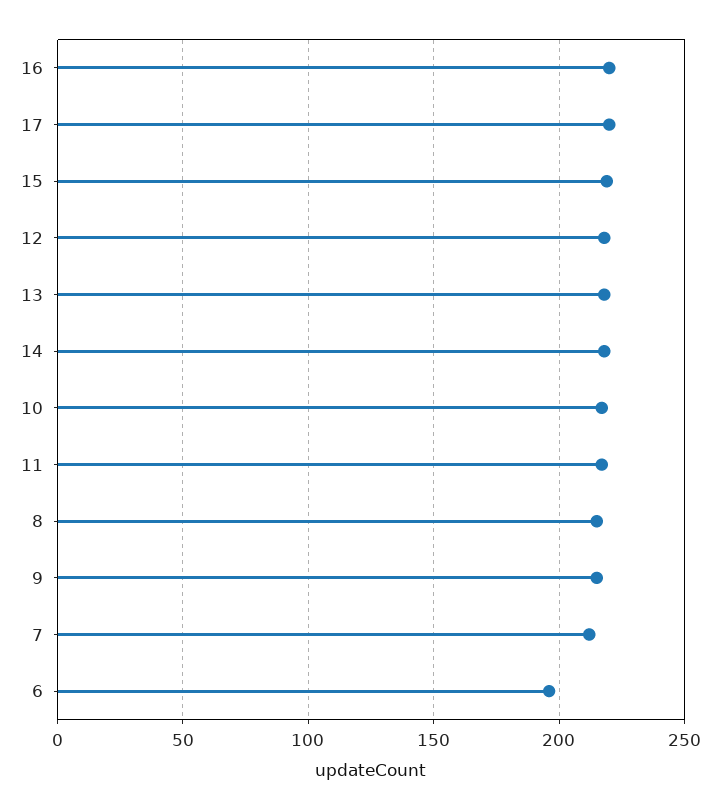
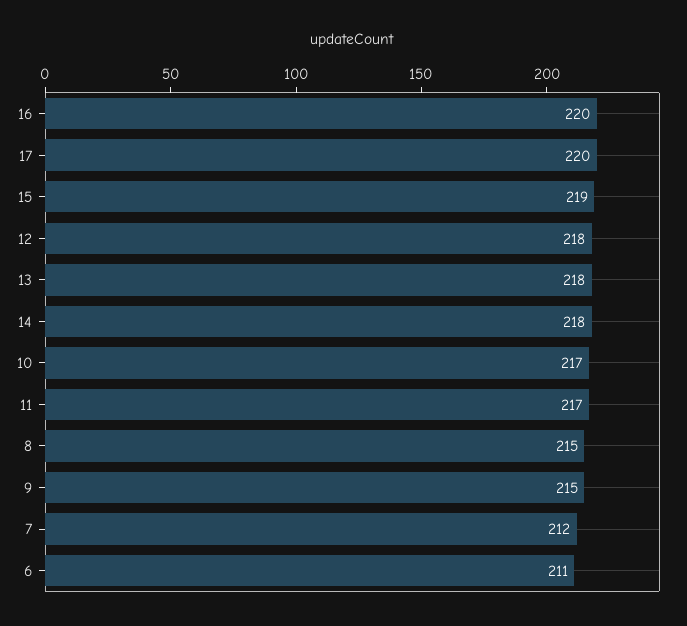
6: 195 -> 211

